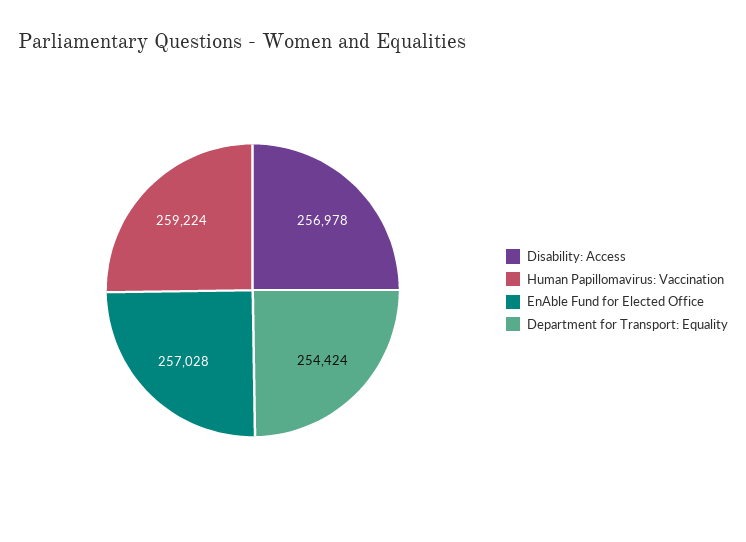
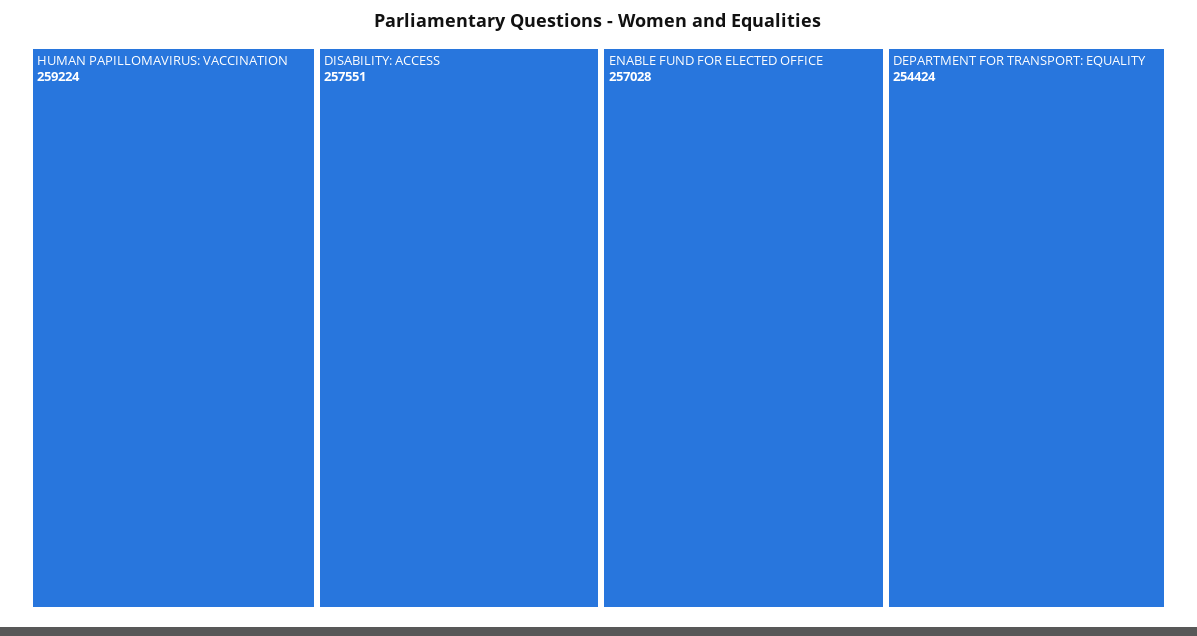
Disability: Access: 256978 -> 257551

